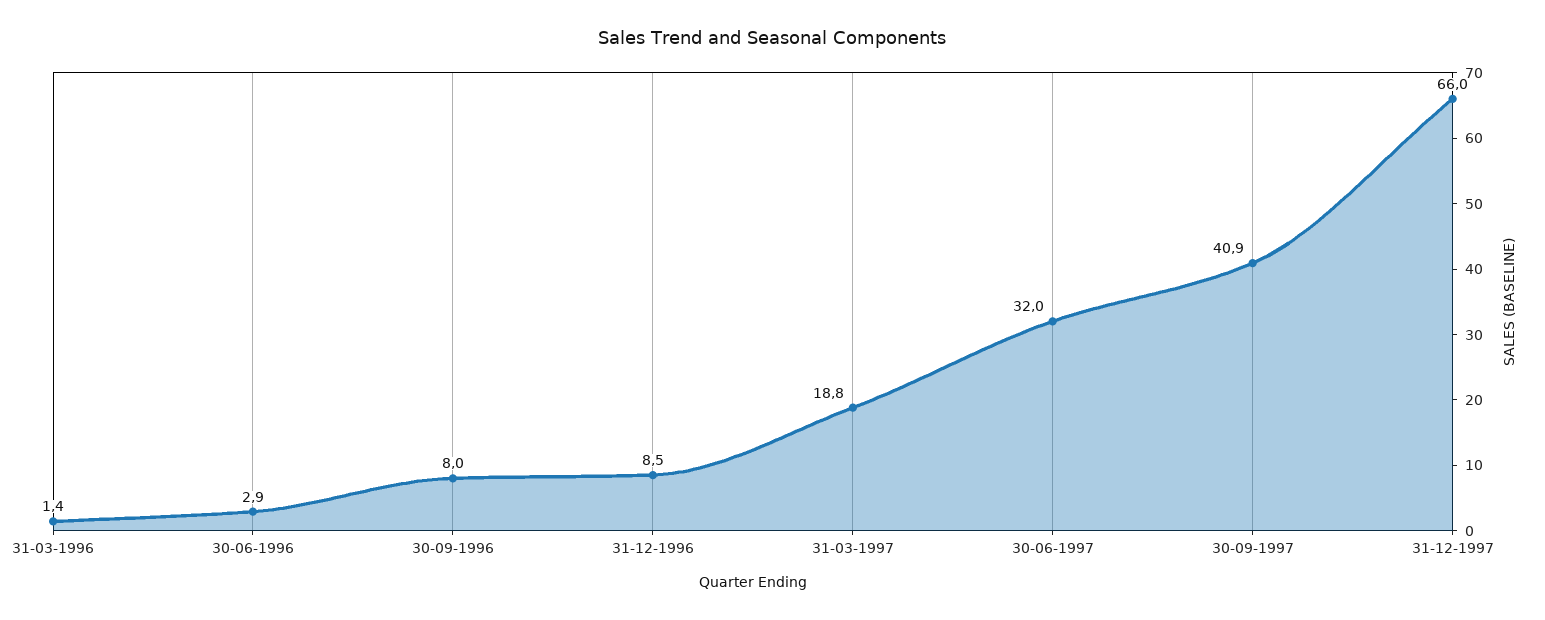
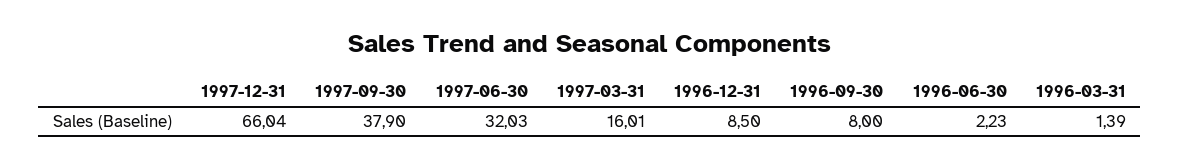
30-06-1996: 2.9 -> 2.23
31-03-1997: 18.8 -> 16.01
30-09-1997: 40.9 -> 37.9

